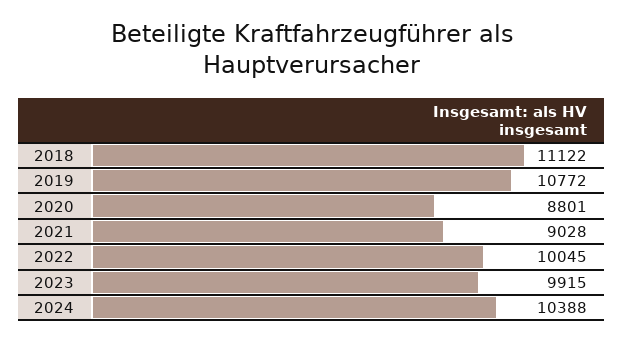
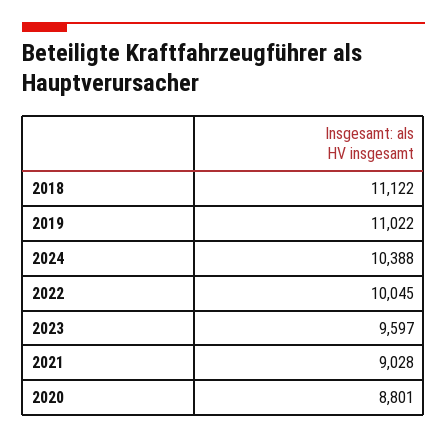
2019: 10772 -> 11022
2023: 9915 -> 9597

